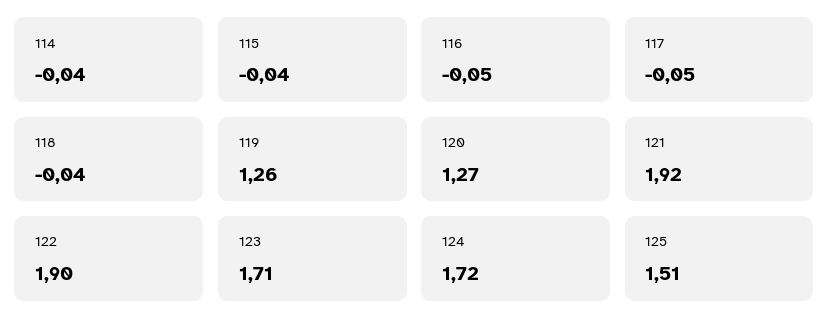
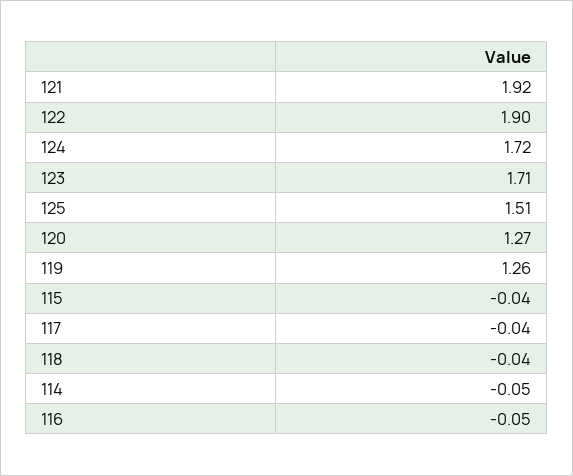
114: -0.04 -> -0.05
117: -0.05 -> -0.04

